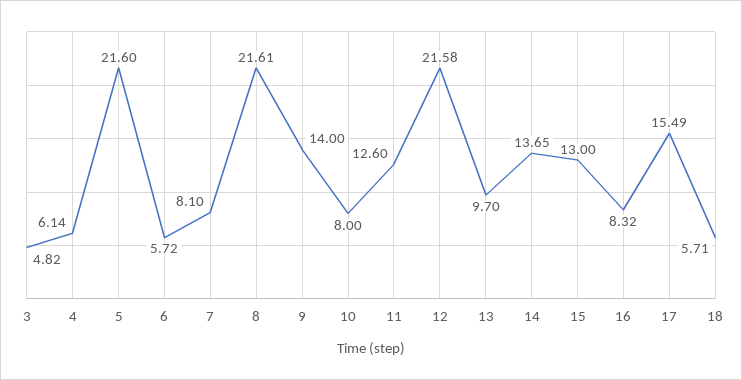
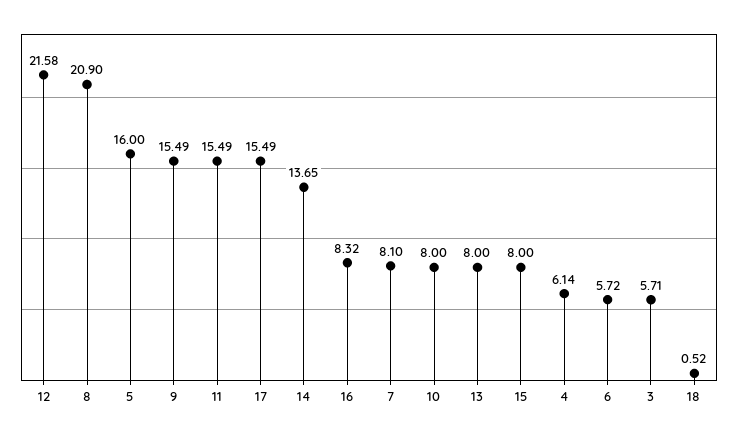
3: 4.82 -> 5.71
5: 21.6 -> 16
8: 21.61 -> 20.9
9: 14 -> 15.49
11: 12.6 -> 15.49
13: 9.7 -> 8
15: 13 -> 8
18: 5.71 -> 0.52

